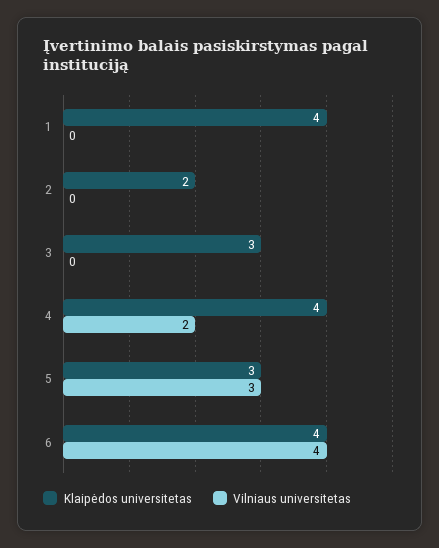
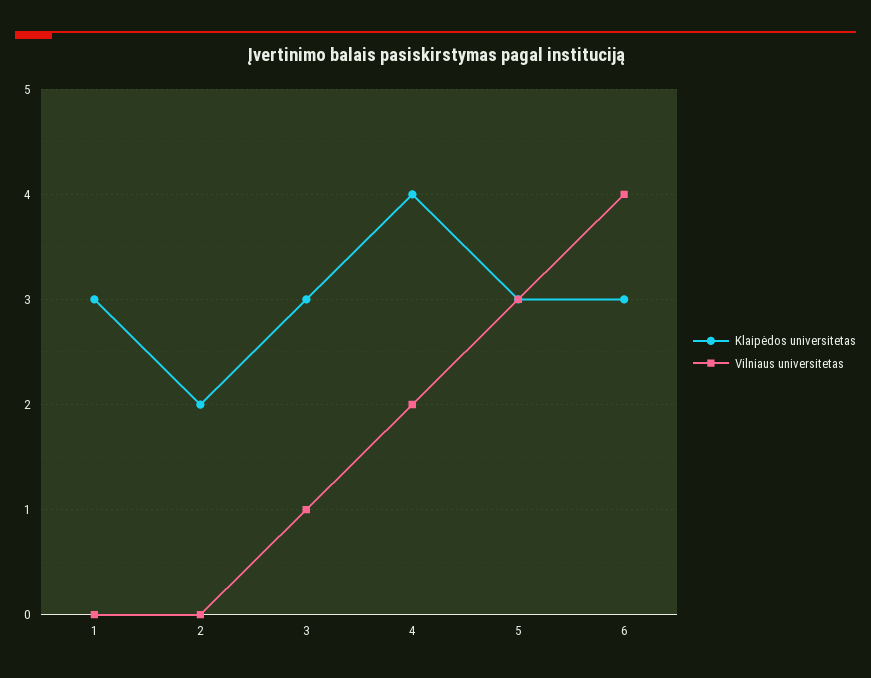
Klaipėdos universitetas, 1: 4 -> 3
Vilniaus universitetas, 3: 0 -> 1
Klaipėdos universitetas, 6: 4 -> 3

